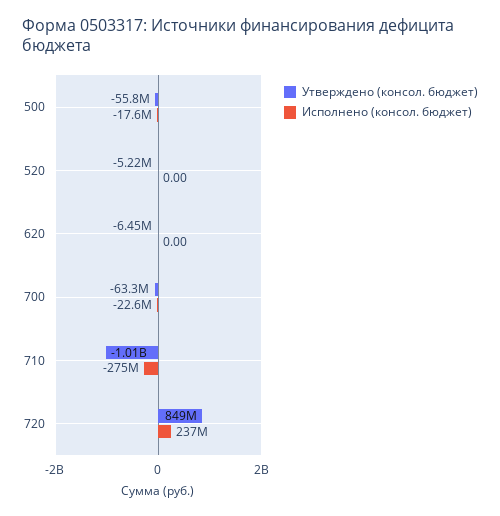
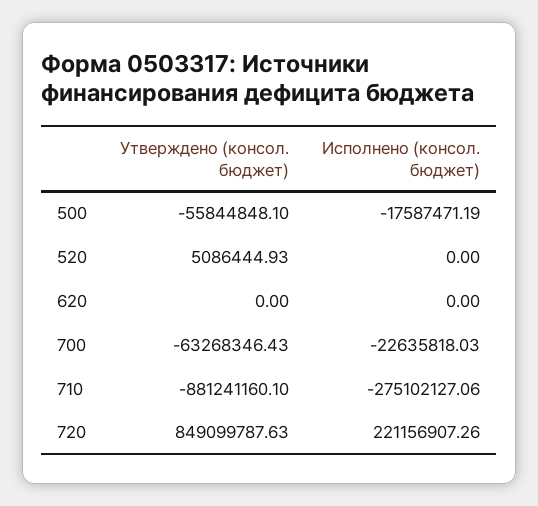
Утверждено (консол. бюджет), 520: -5220000 -> 5086444.93
Утверждено (консол. бюджет), 620: -6450000 -> 0
Утверждено (консол. бюджет), 710: -1010000000 -> -881241160.1
Исполнено (консол. бюджет), 720: 237000000 -> 221156907.26

